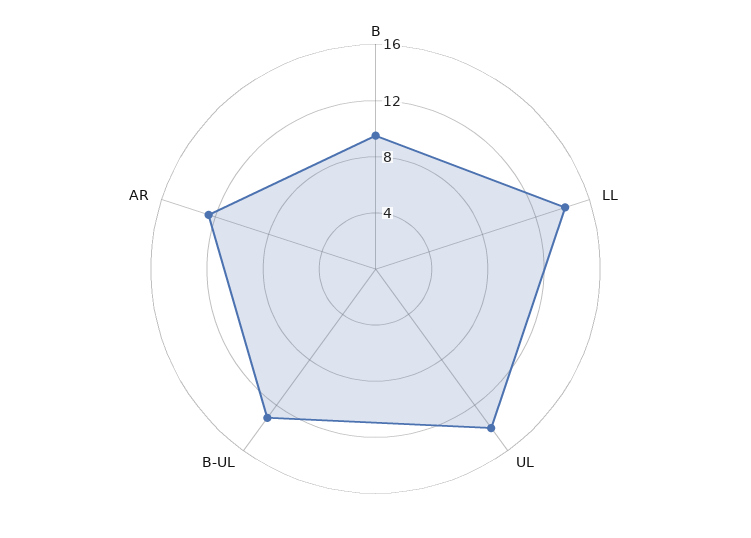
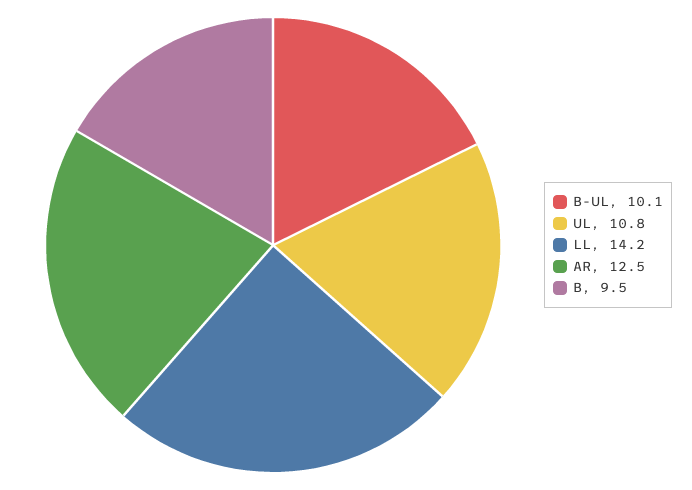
UL: 14 -> 10.8
B-UL: 13 -> 10.1

